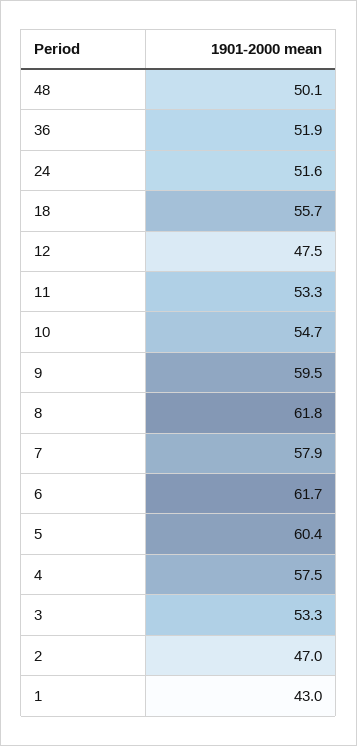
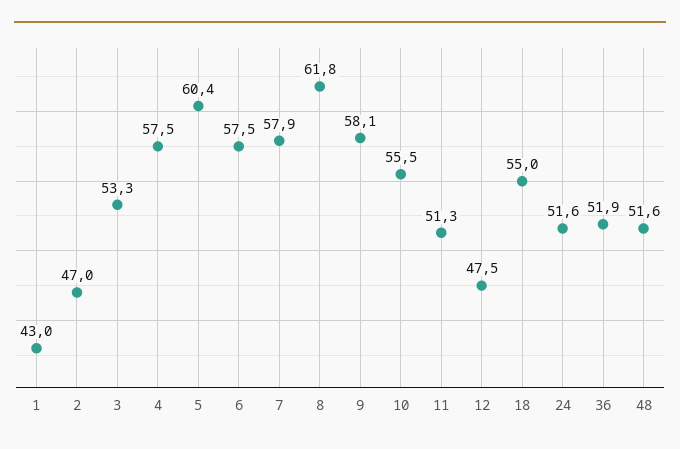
48: 50.1 -> 51.6
18: 55.7 -> 55
11: 53.3 -> 51.3
10: 54.7 -> 55.5
9: 59.5 -> 58.1
6: 61.7 -> 57.5

